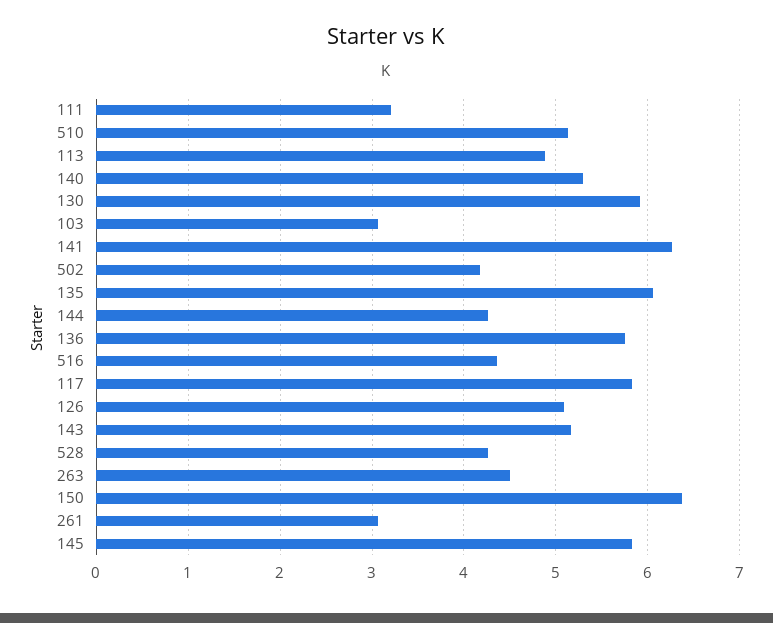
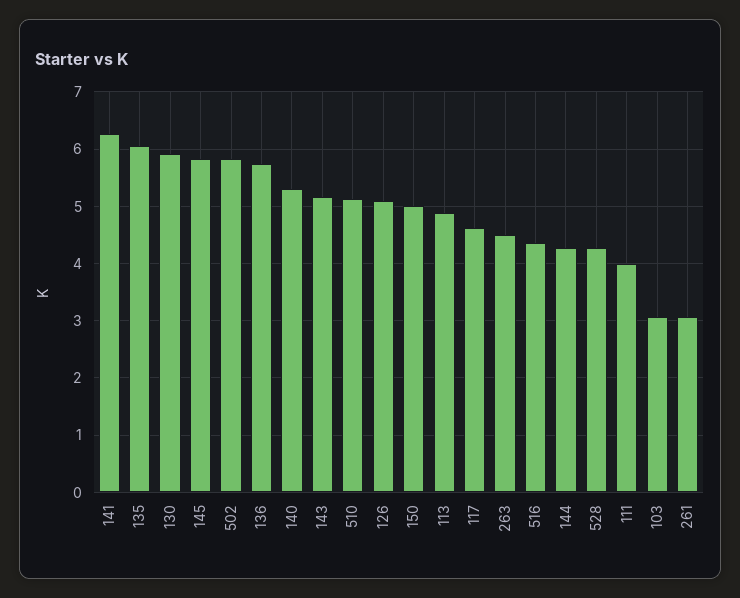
111: 3.2 -> 4
502: 4.2 -> 5.8
117: 5.8 -> 4.6
150: 6.4 -> 5

